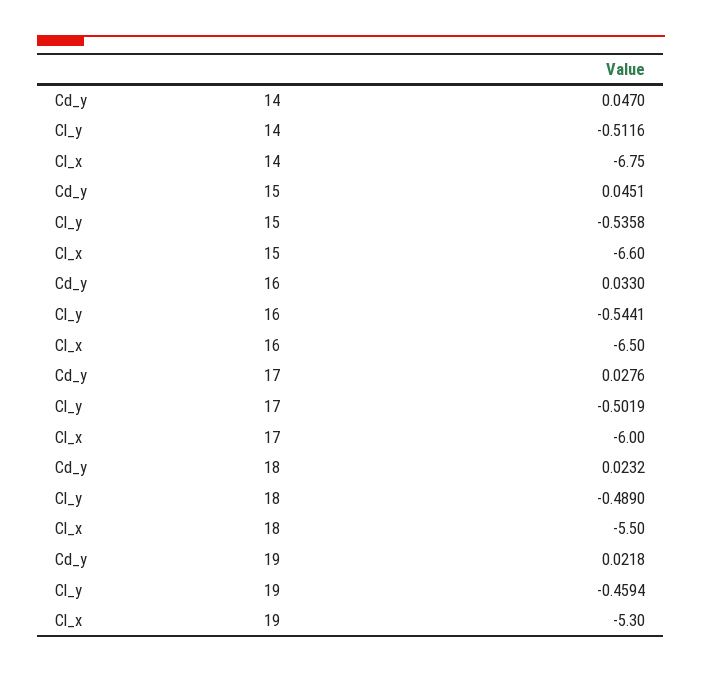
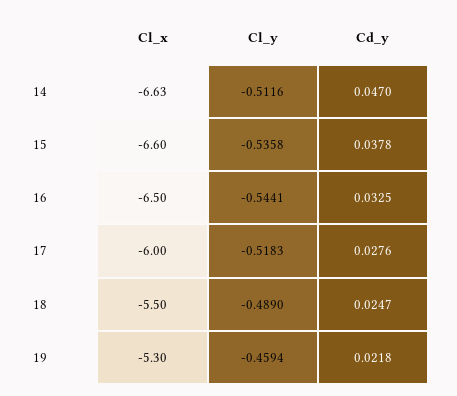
Cl_x, 14: -6.75 -> -6.63
Cd_y, 15: 0.0451 -> 0.0378
Cd_y, 16: 0.033 -> 0.0325
Cl_y, 17: -0.5019 -> -0.5183
Cd_y, 18: 0.0232 -> 0.0247

